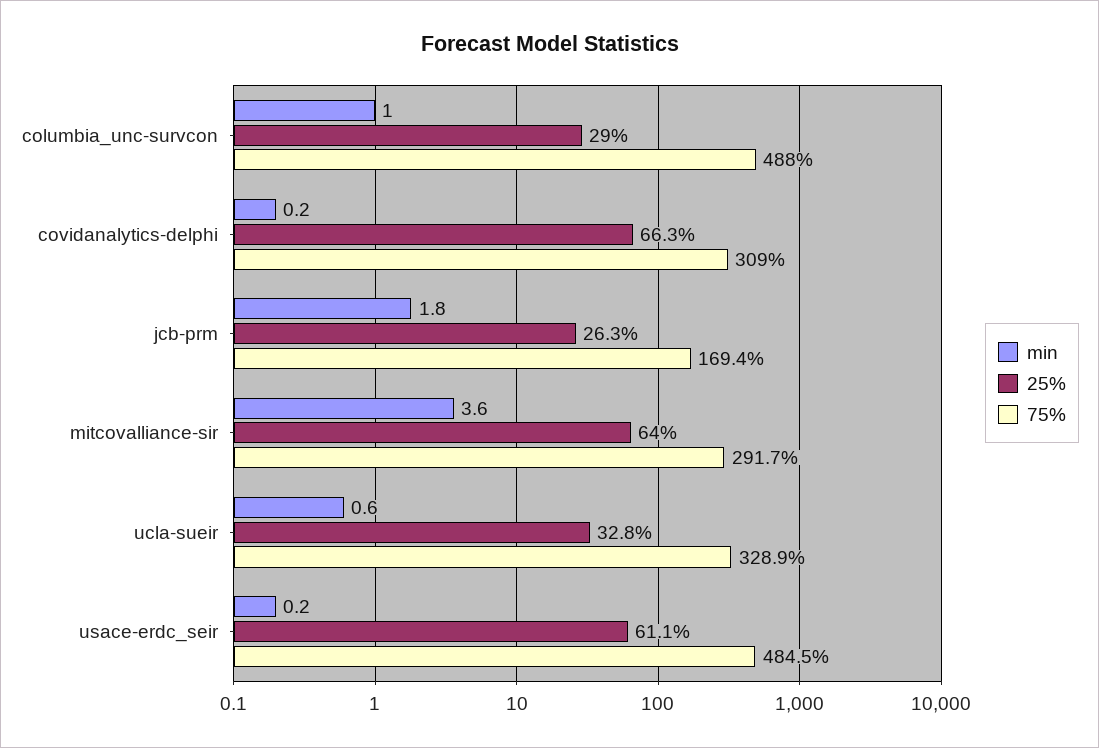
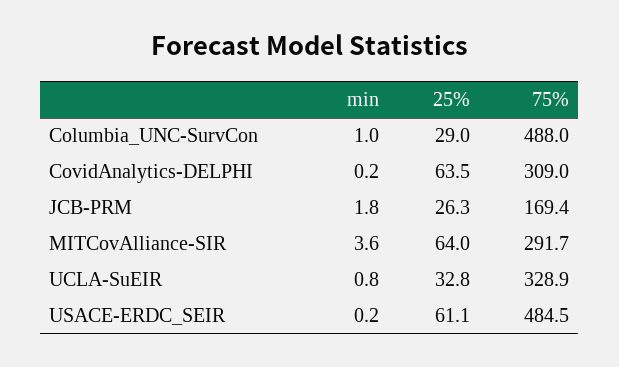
25%, covidanalytics-delphi: 66.3 -> 63.5
min, ucla-sueir: 0.6 -> 0.8

